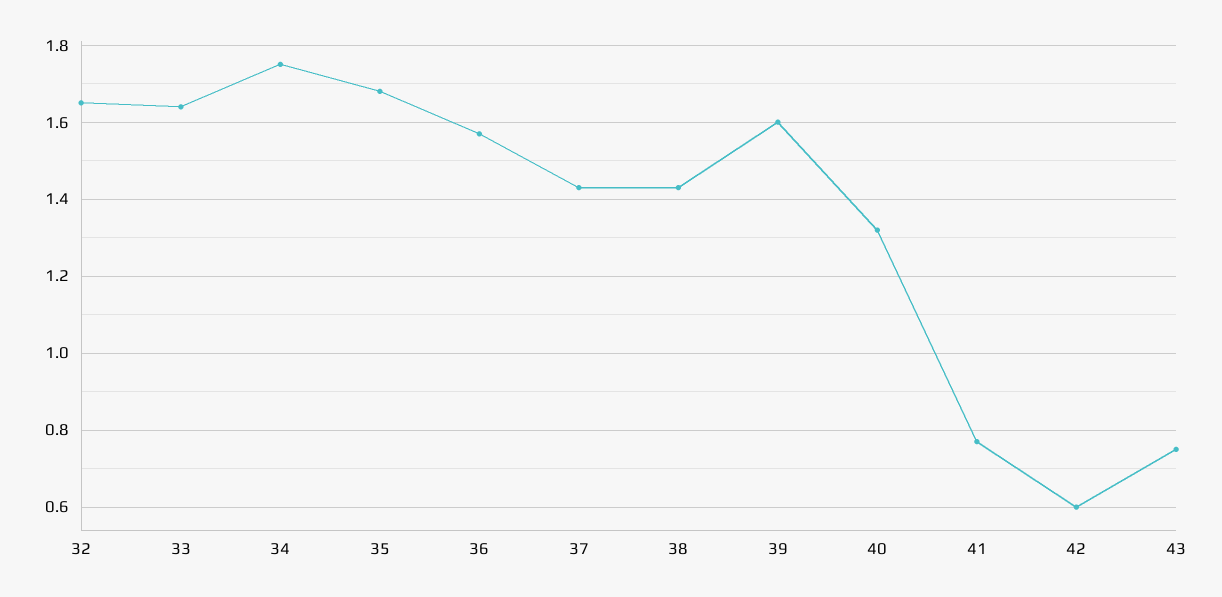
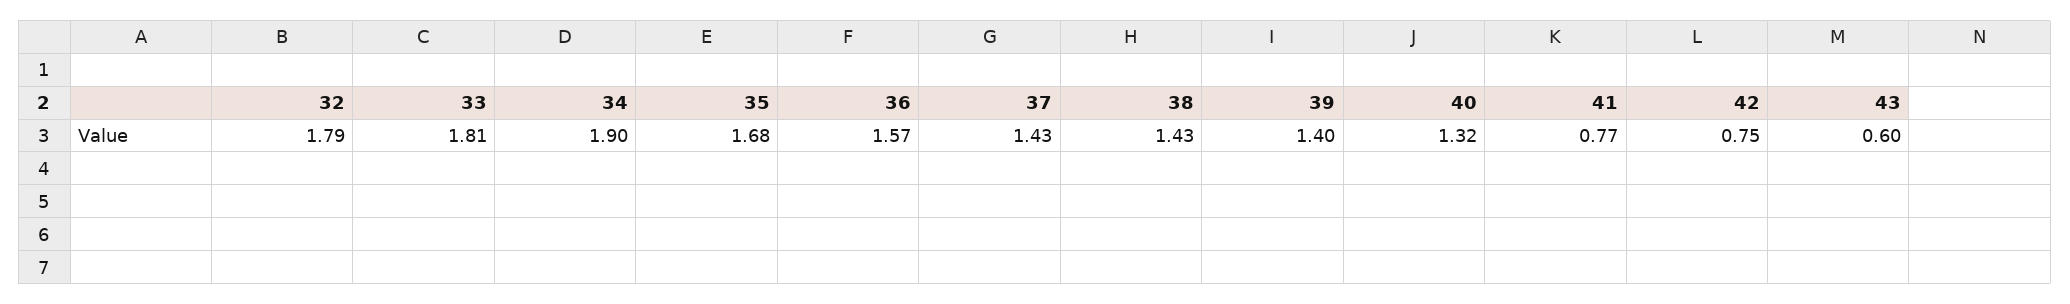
32: 1.65 -> 1.79
33: 1.65 -> 1.81
34: 1.75 -> 1.9
39: 1.6 -> 1.4
42: 0.6 -> 0.75
43: 0.75 -> 0.6

